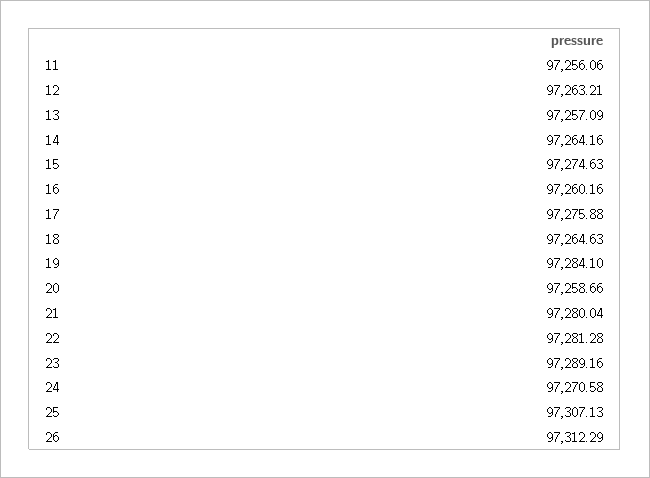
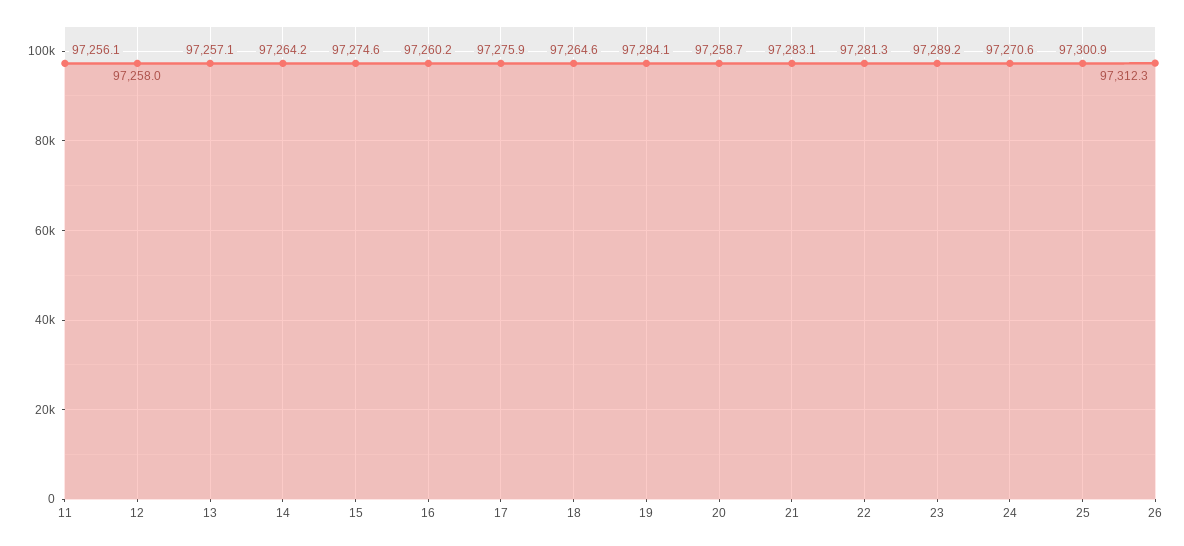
12: 97263.21 -> 97258
21: 97280.04 -> 97283.1
25: 97307.13 -> 97300.9

